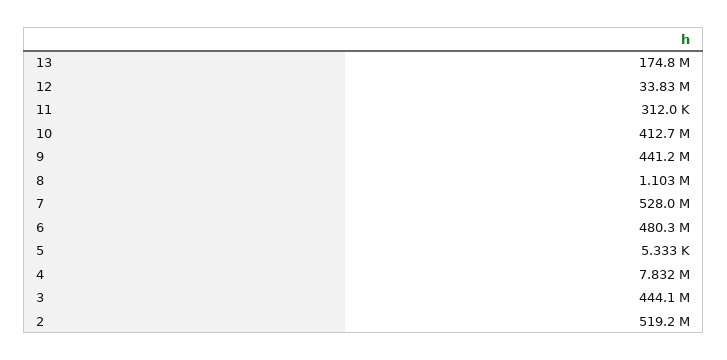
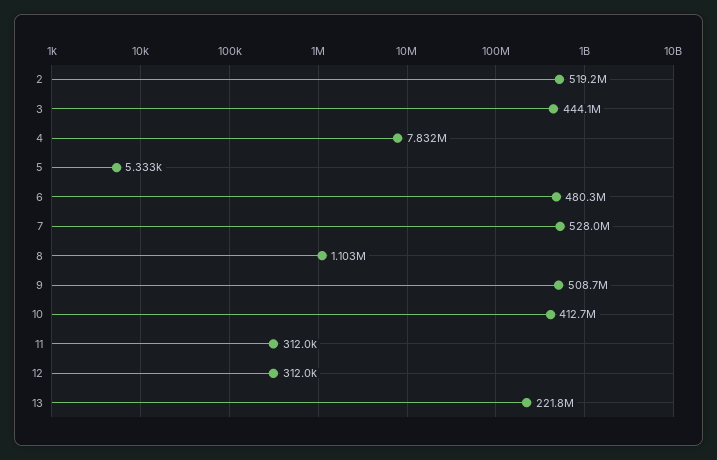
13: 174800000 -> 221800000
12: 33830000 -> 312000
9: 441200000 -> 508700000

